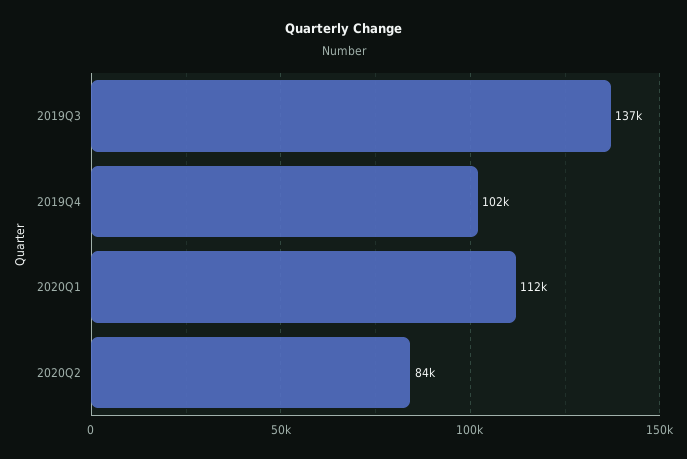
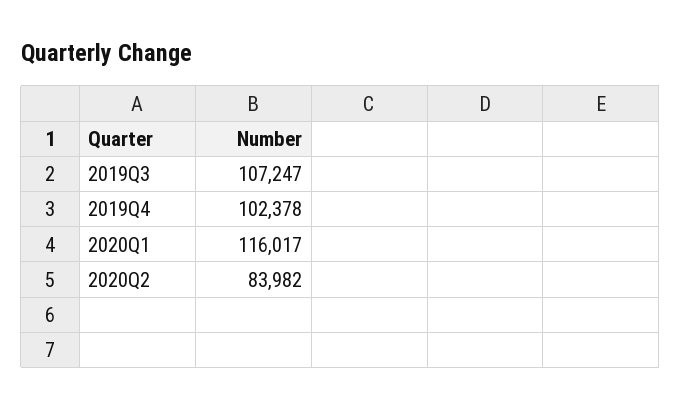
2019Q3: 137000 -> 107247
2020Q1: 112000 -> 116017

